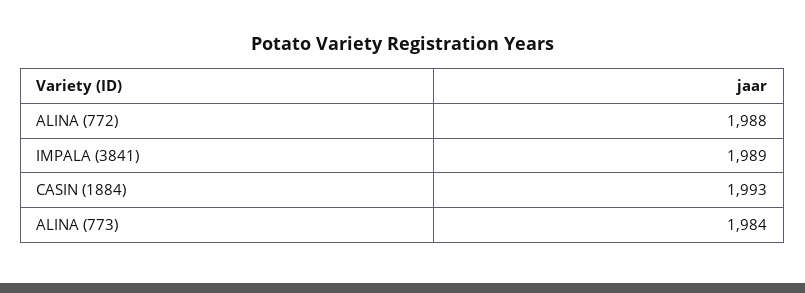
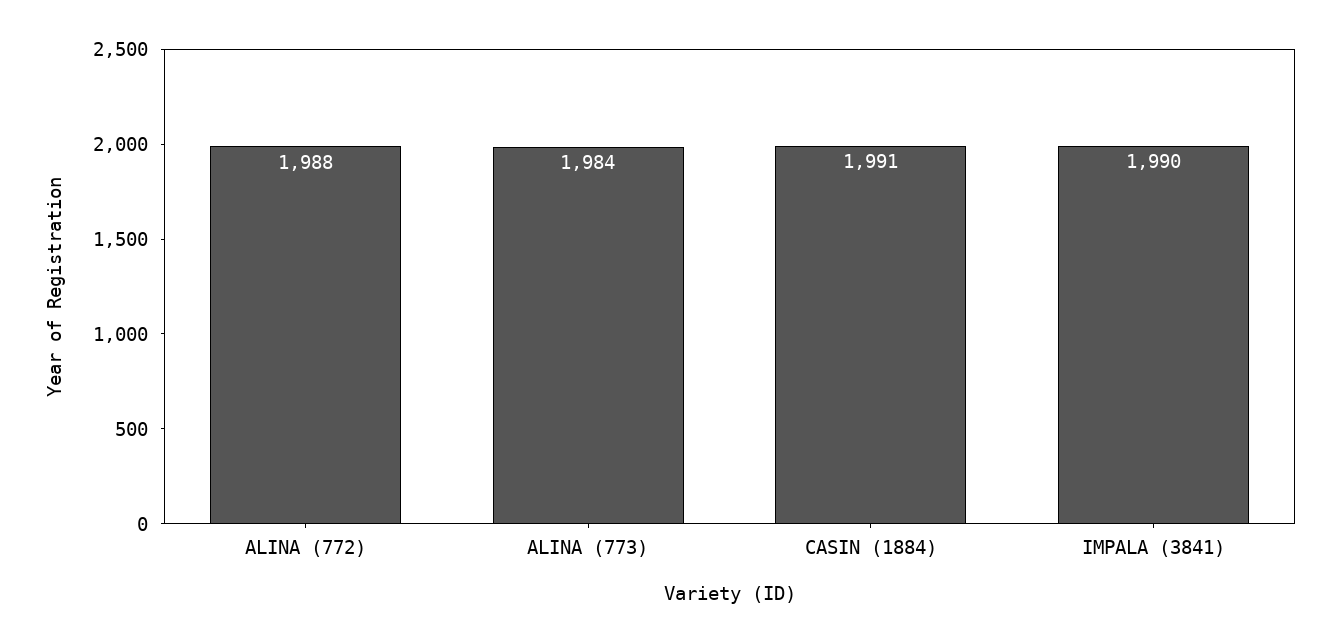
IMPALA (3841): 1989 -> 1990
CASIN (1884): 1993 -> 1991

